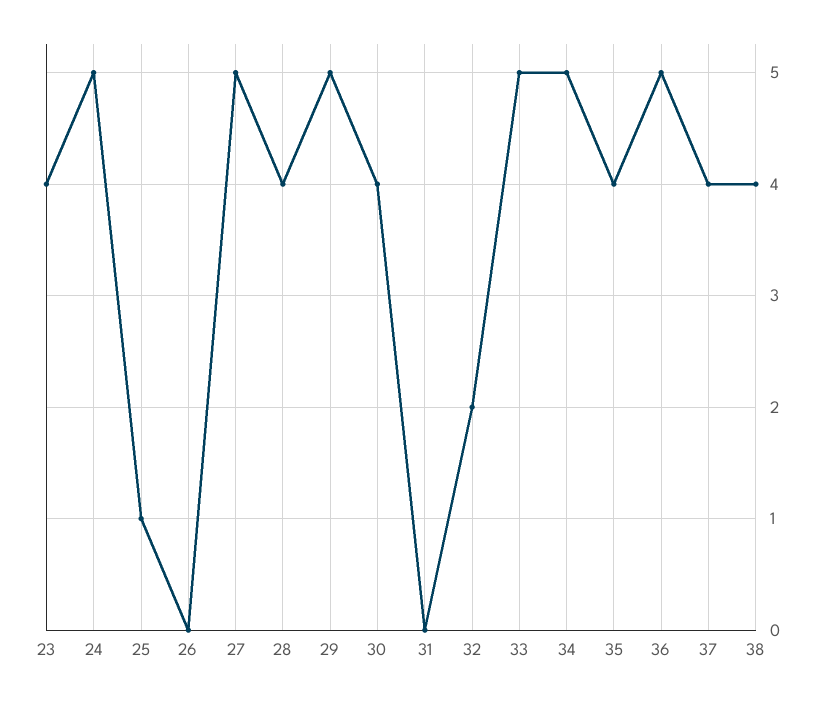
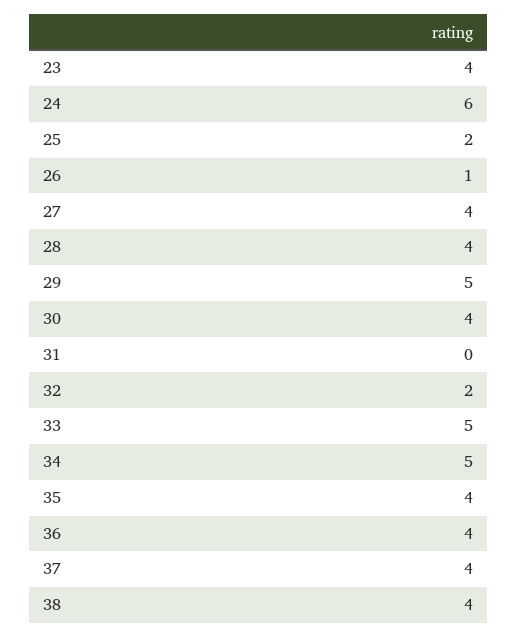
24: 5 -> 6
25: 1 -> 2
26: 0 -> 1
27: 5 -> 4
36: 5 -> 4

